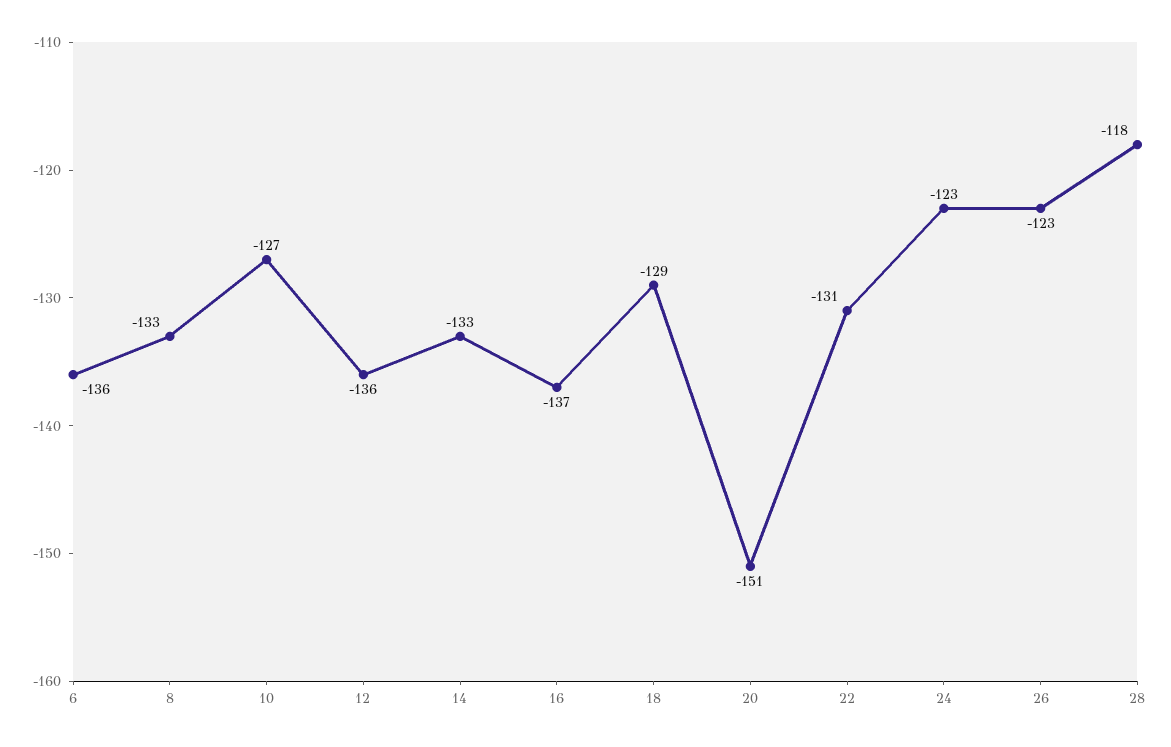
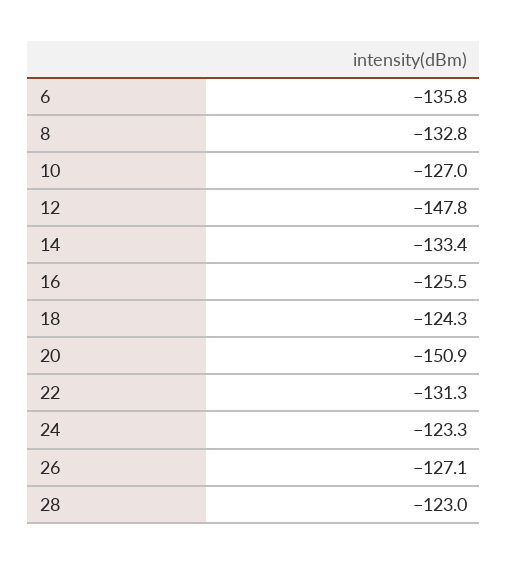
12: -136 -> -147.8
16: -137 -> -125.5
18: -129 -> -124.3
26: -123 -> -127.1
28: -118 -> -123

